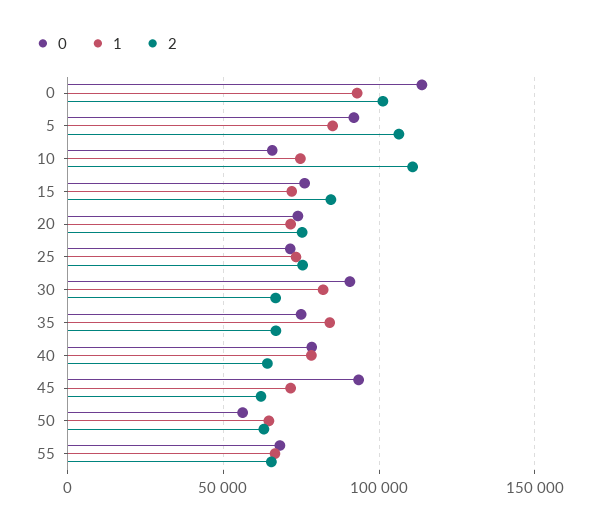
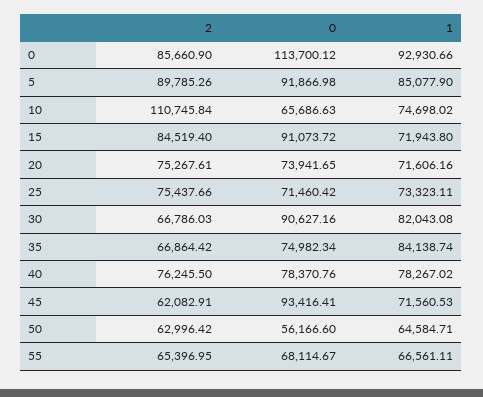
2, 0: 100000 -> 85660.9
2, 5: 105000 -> 89785.26
0, 15: 75000 -> 91073.72
2, 40: 65000 -> 76245.5

